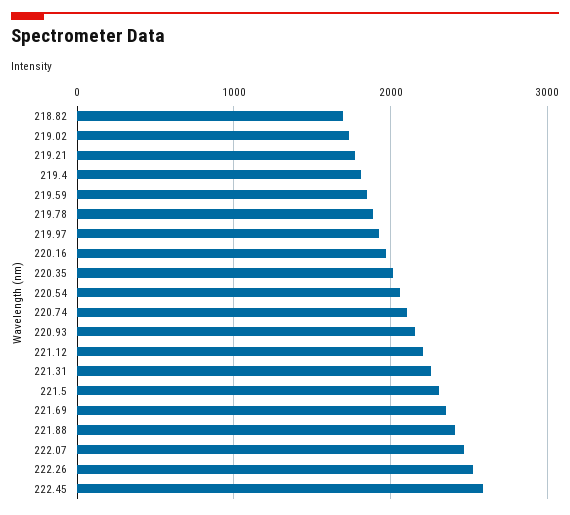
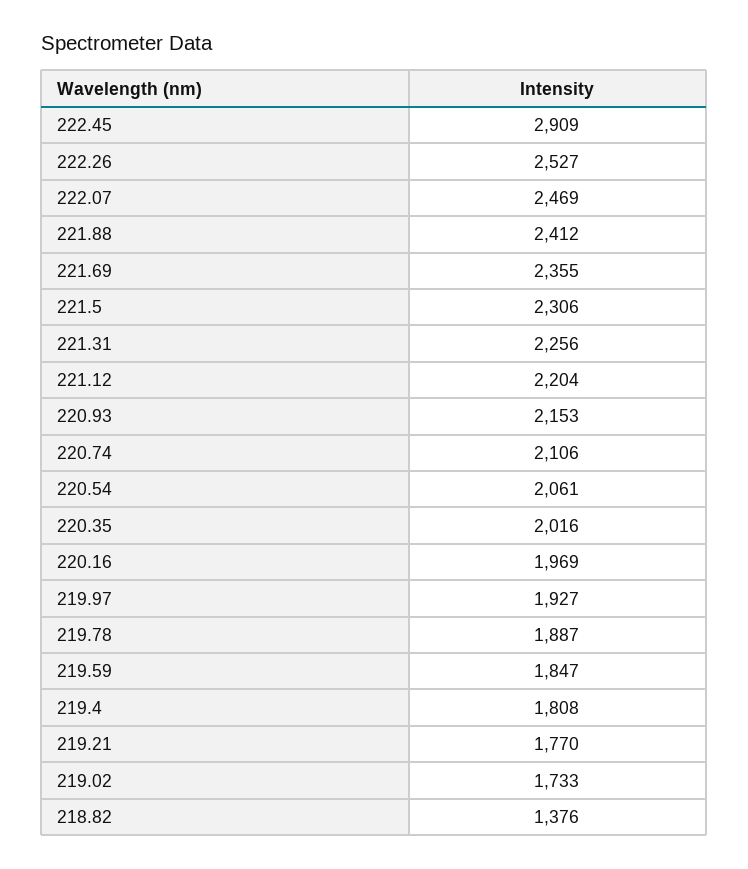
218.82: 1700 -> 1376
222.45: 2600 -> 2909

